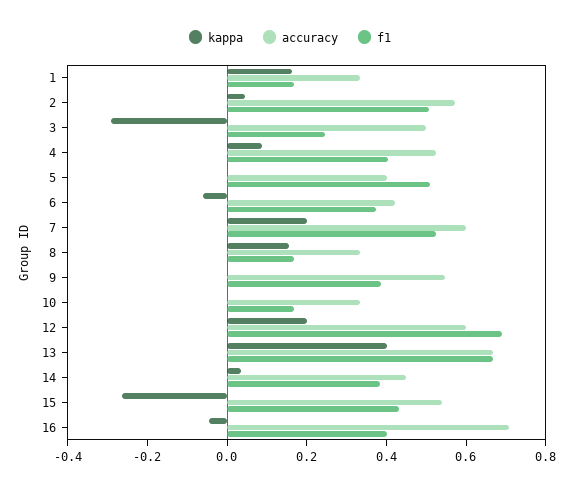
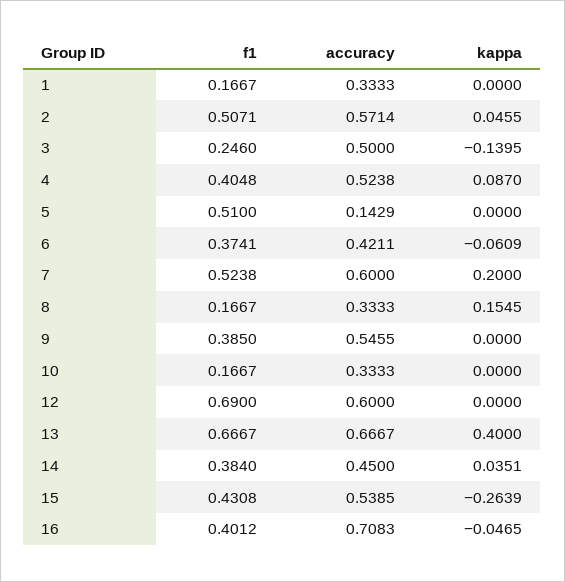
kappa, 1: 0.15 -> 0
kappa, 3: -0.3 -> -0.1395
accuracy, 5: 0.4 -> 0.1429
kappa, 12: 0.2 -> 0

